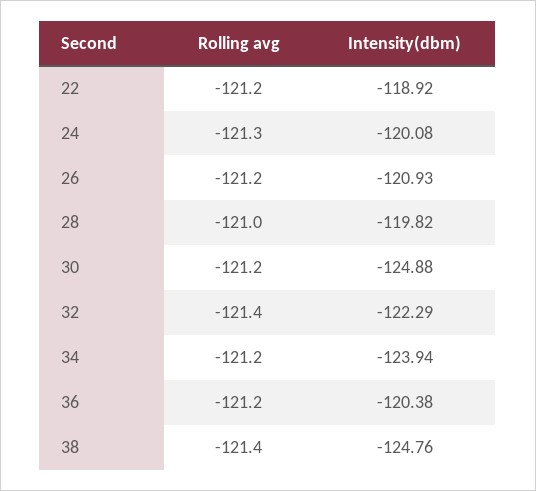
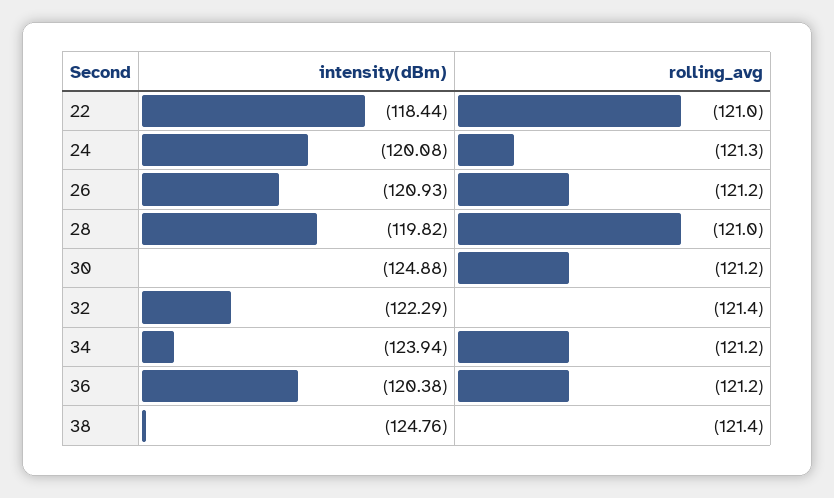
Rolling avg, 22: -121.2 -> -121
Intensity(dbm), 22: -118.92 -> -118.44

